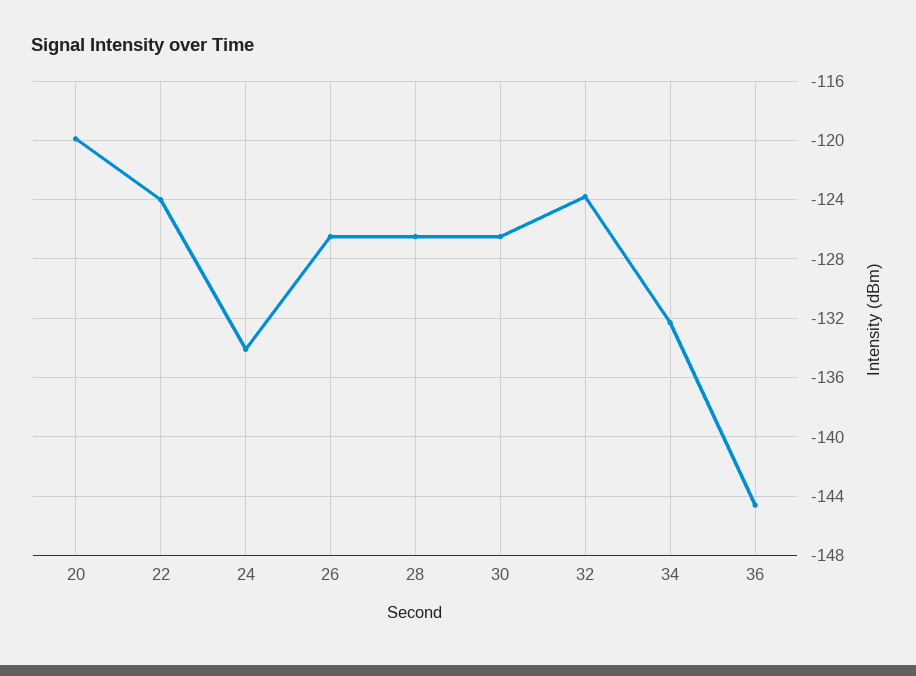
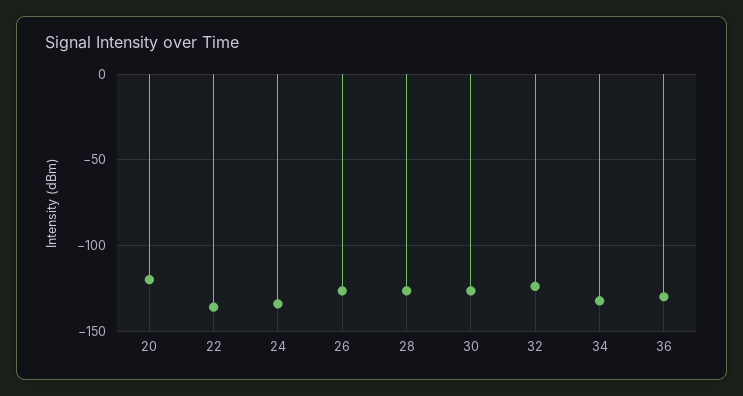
22: -124 -> -135
36: -144.5 -> -130

